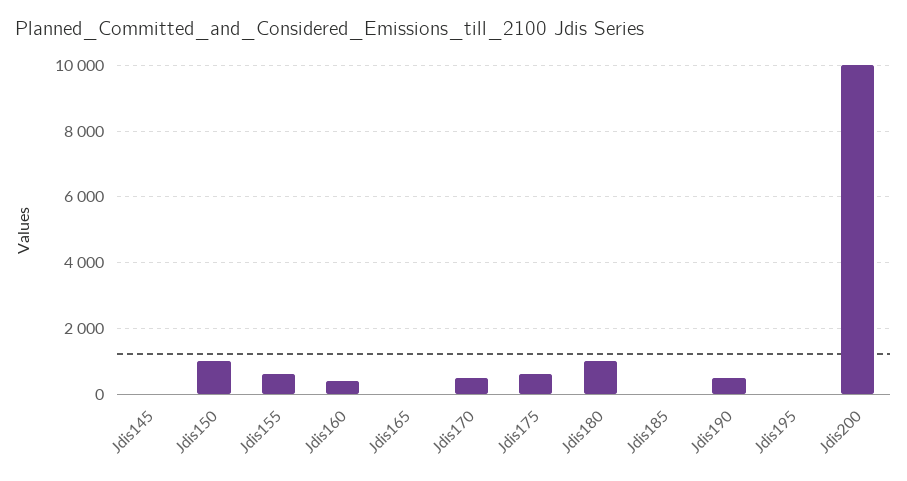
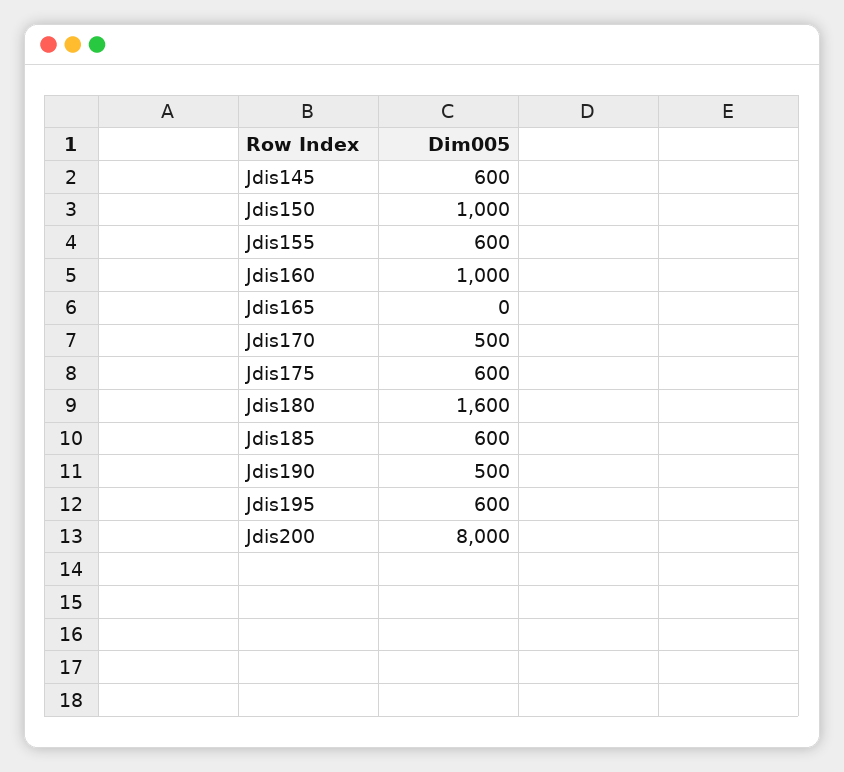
Jdis145: 0 -> 600
Jdis160: 400 -> 1000
Jdis180: 1000 -> 1600
Jdis185: 0 -> 600
Jdis195: 0 -> 600
Jdis200: 10000 -> 8000

